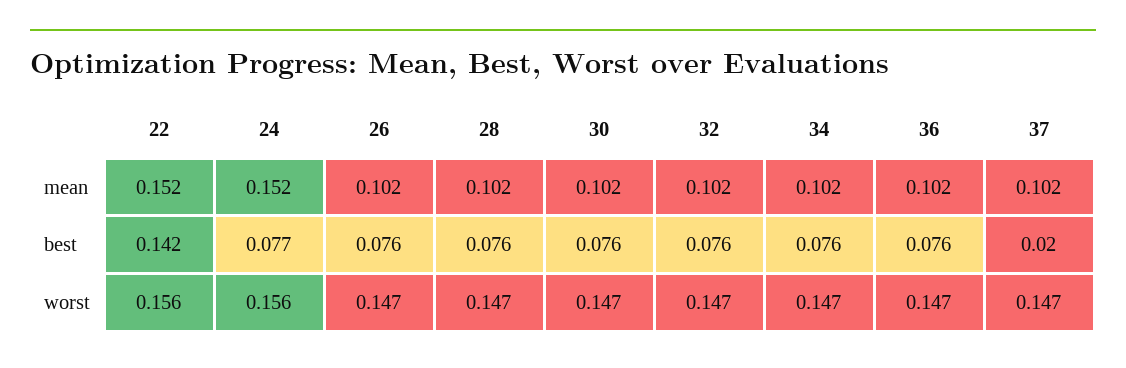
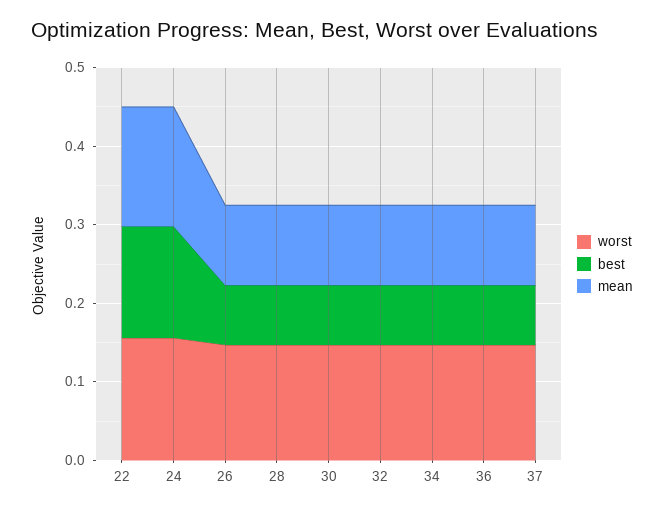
best, 24: 0.077 -> 0.14
best, 37: 0.02 -> 0.08

